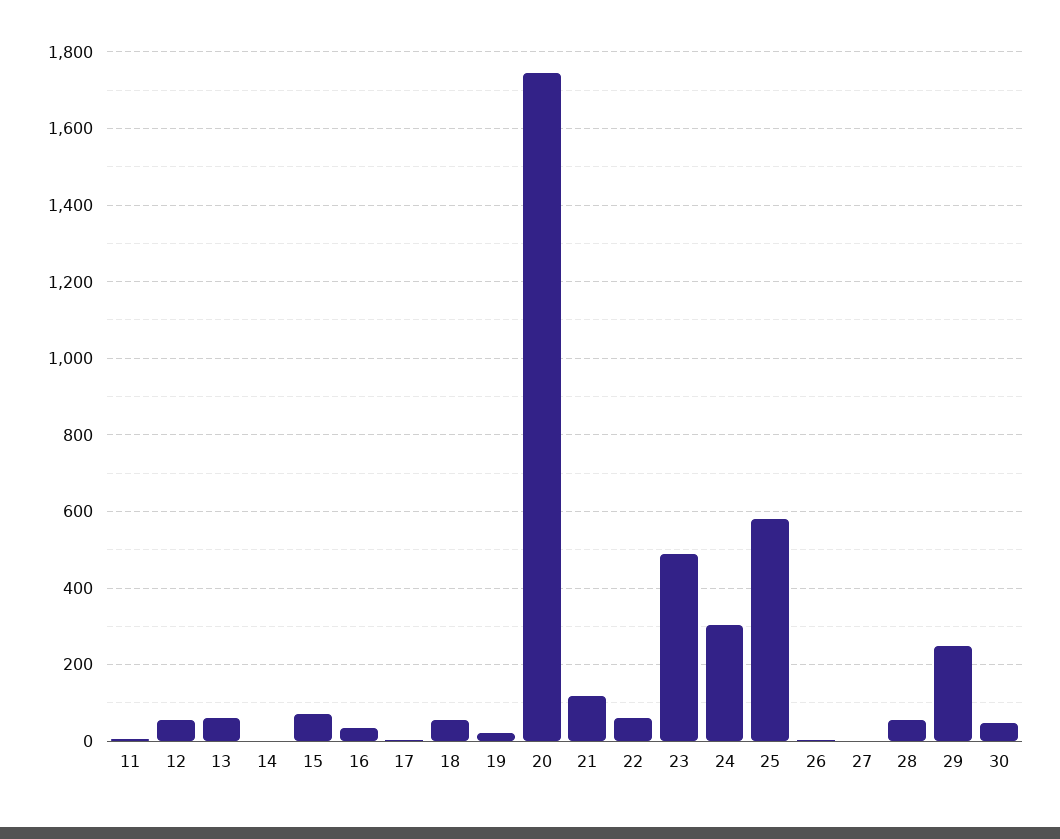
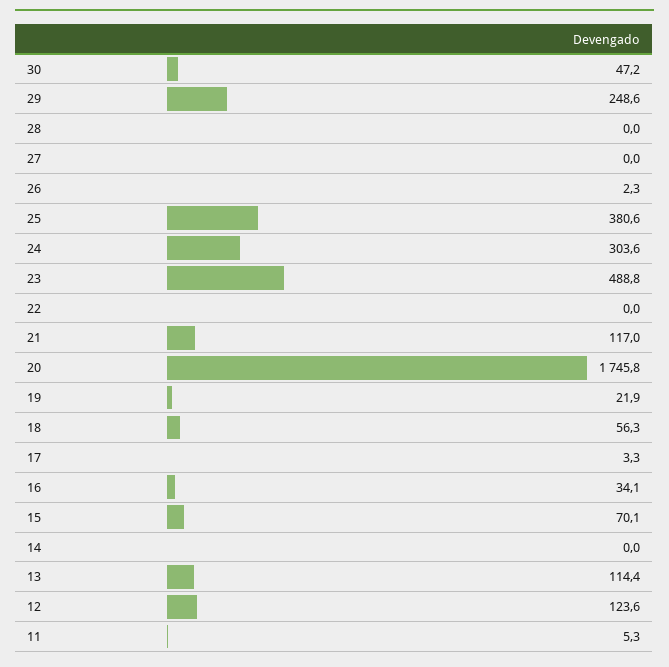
12: 60 -> 123.6
13: 60 -> 114.4
22: 60 -> 0
25: 580 -> 380.6
28: 60 -> 0

